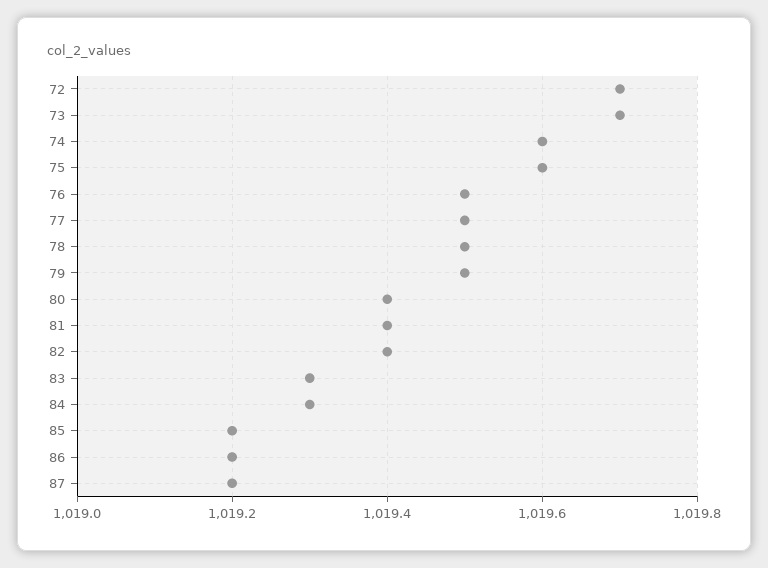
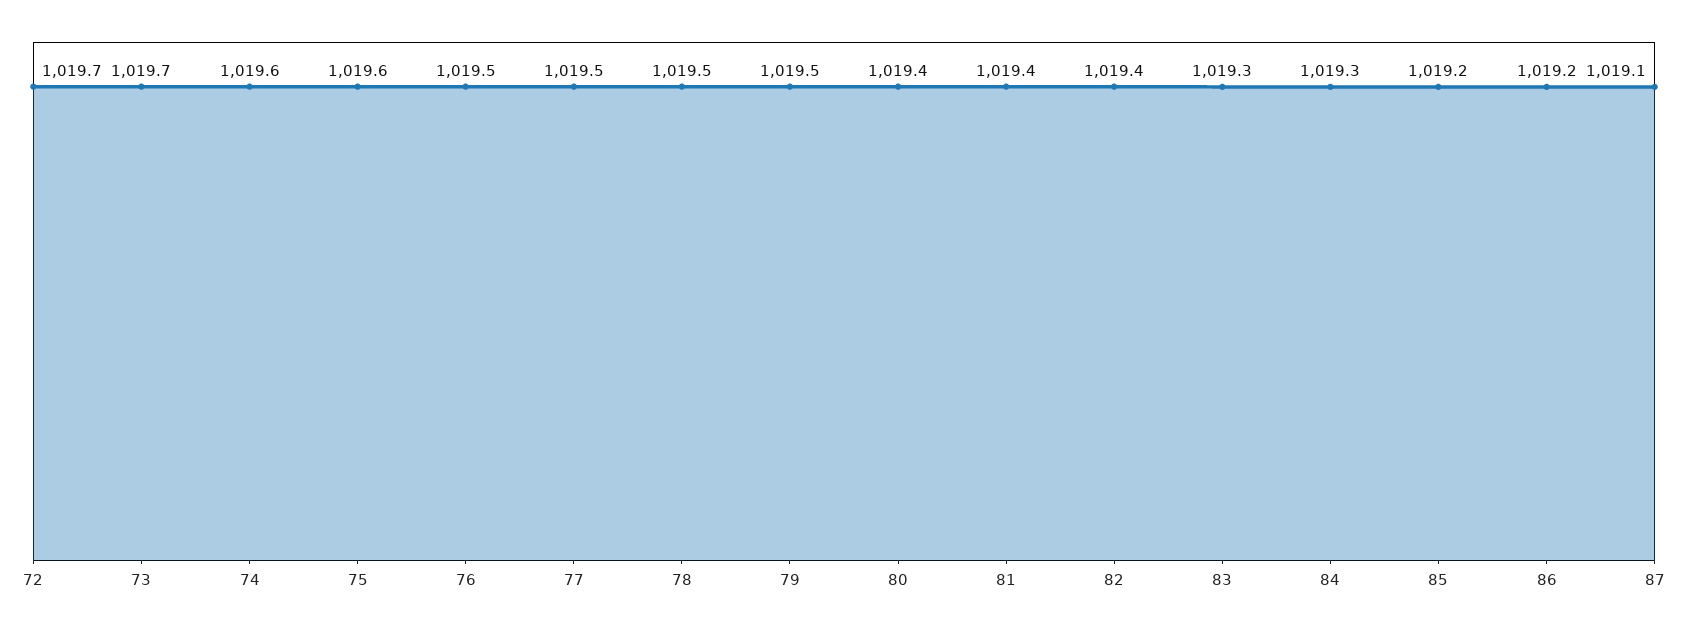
87: 1019.2 -> 1019.1

